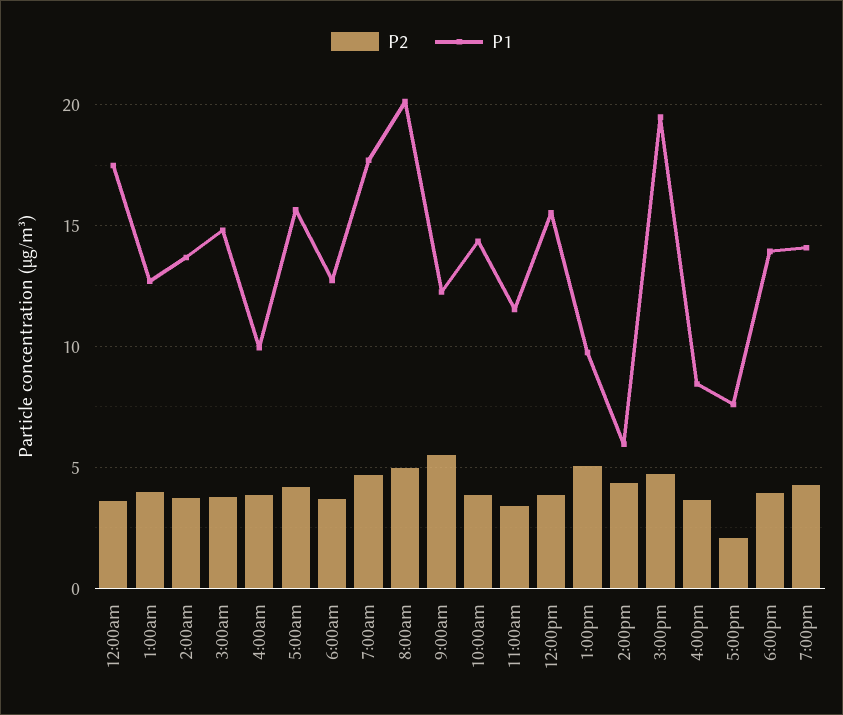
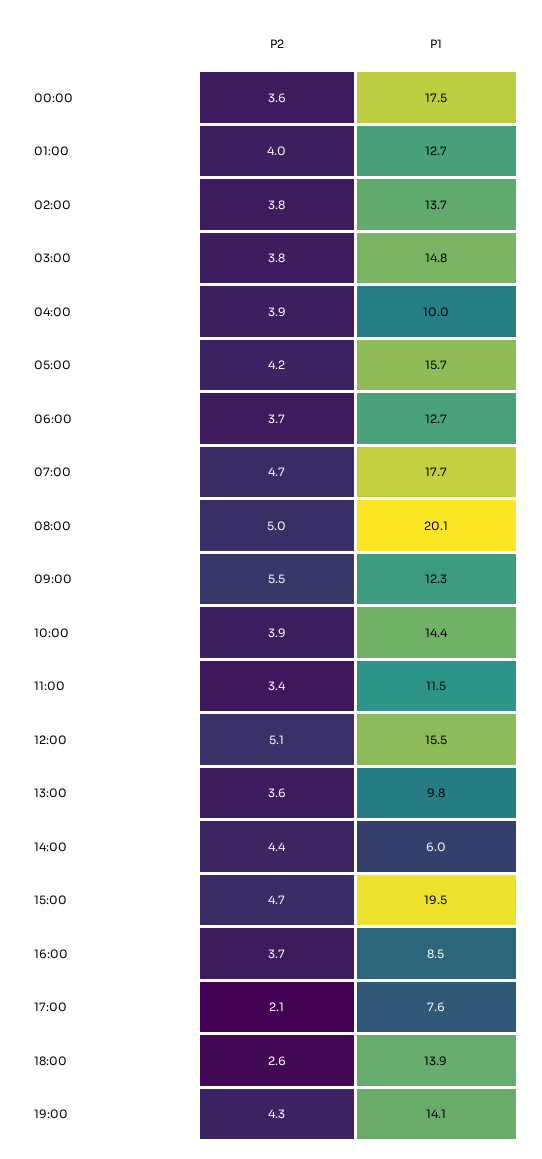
P2, 12:00pm: 4 -> 5.1
P2, 1:00pm: 5 -> 3.6
P2, 6:00pm: 4 -> 2.6

